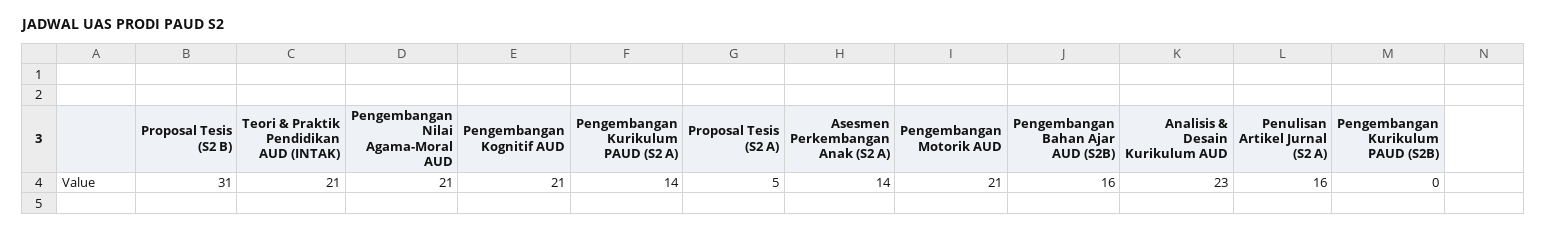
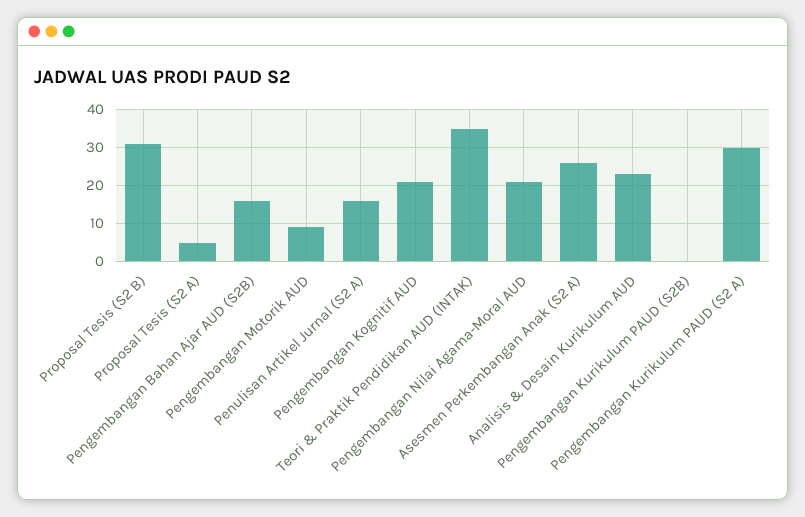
Teori & Praktik Pendidikan AUD (INTAK): 21 -> 35
Pengembangan Kurikulum PAUD (S2 A): 14 -> 30
Asesmen Perkembangan Anak (S2 A): 14 -> 25
Pengembangan Motorik AUD: 21 -> 10

